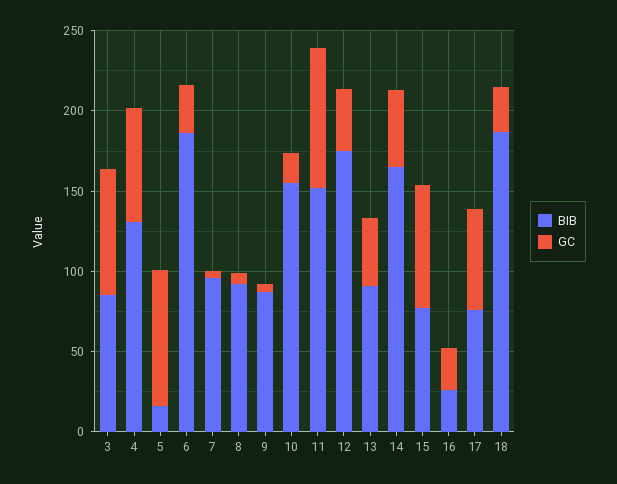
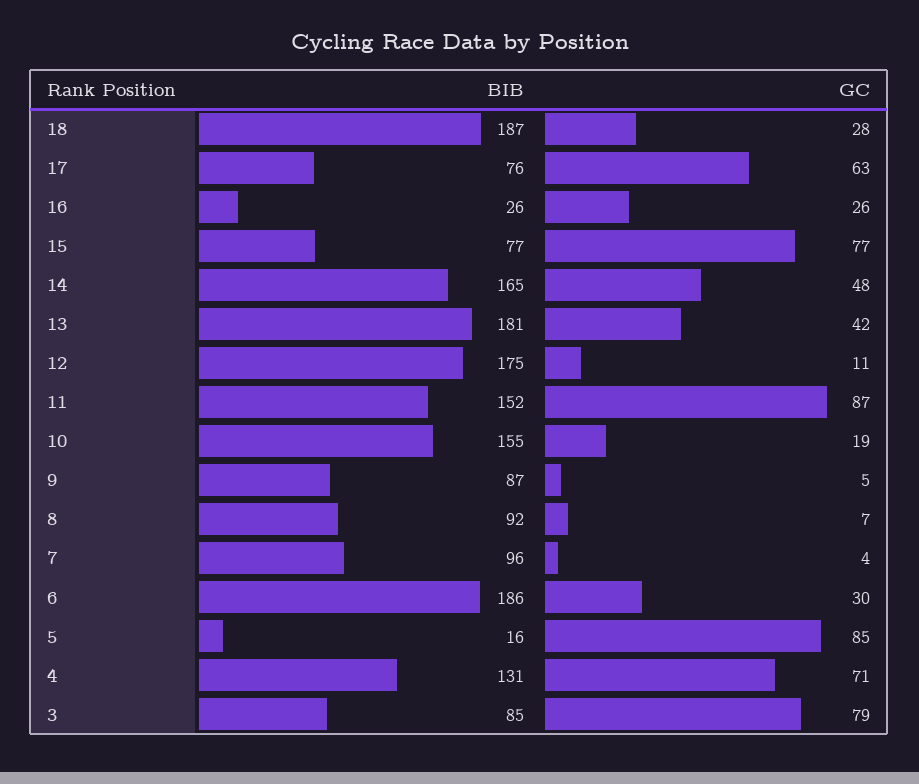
GC, 12: 40 -> 11
BIB, 13: 90 -> 181

